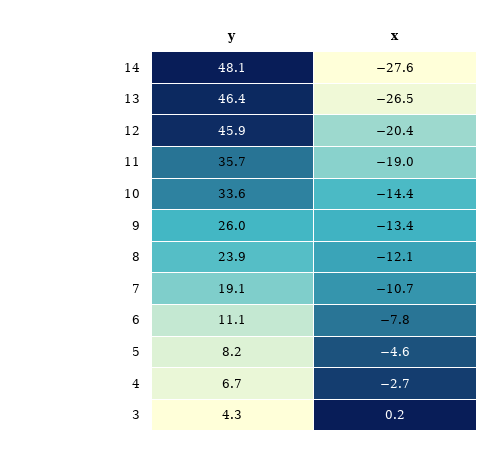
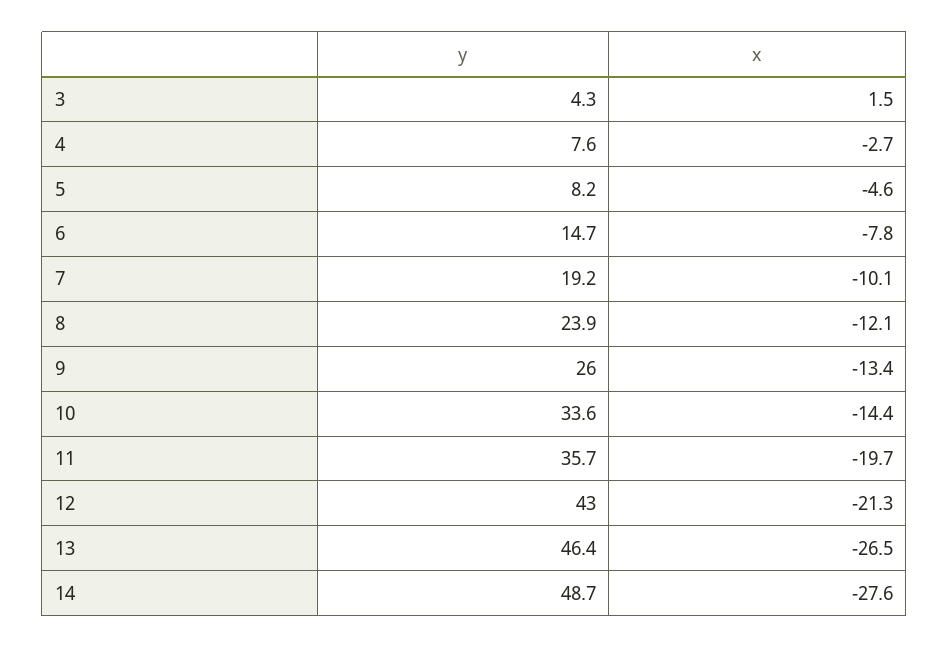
y, 14: 48.1 -> 48.7
y, 12: 45.9 -> 43
x, 12: -20.4 -> -21.3
x, 11: -19 -> -19.7
y, 7: 19.1 -> 19.2
x, 7: -10.7 -> -10.1
y, 6: 11.1 -> 14.7
y, 4: 6.7 -> 7.6
x, 3: 0.2 -> 1.5

